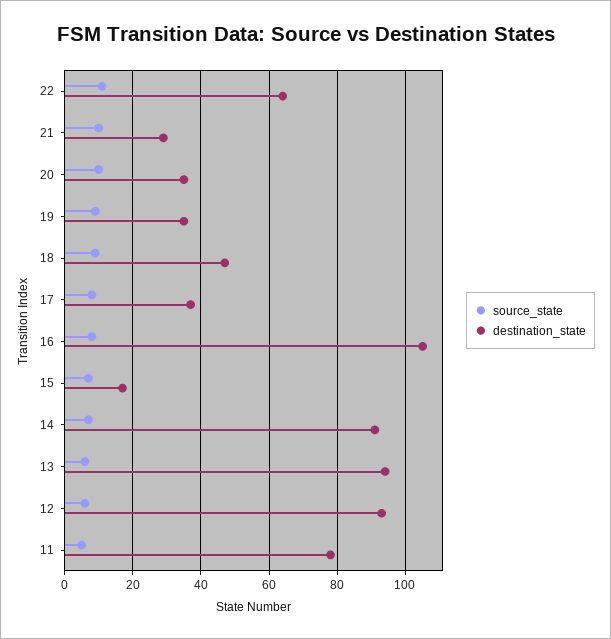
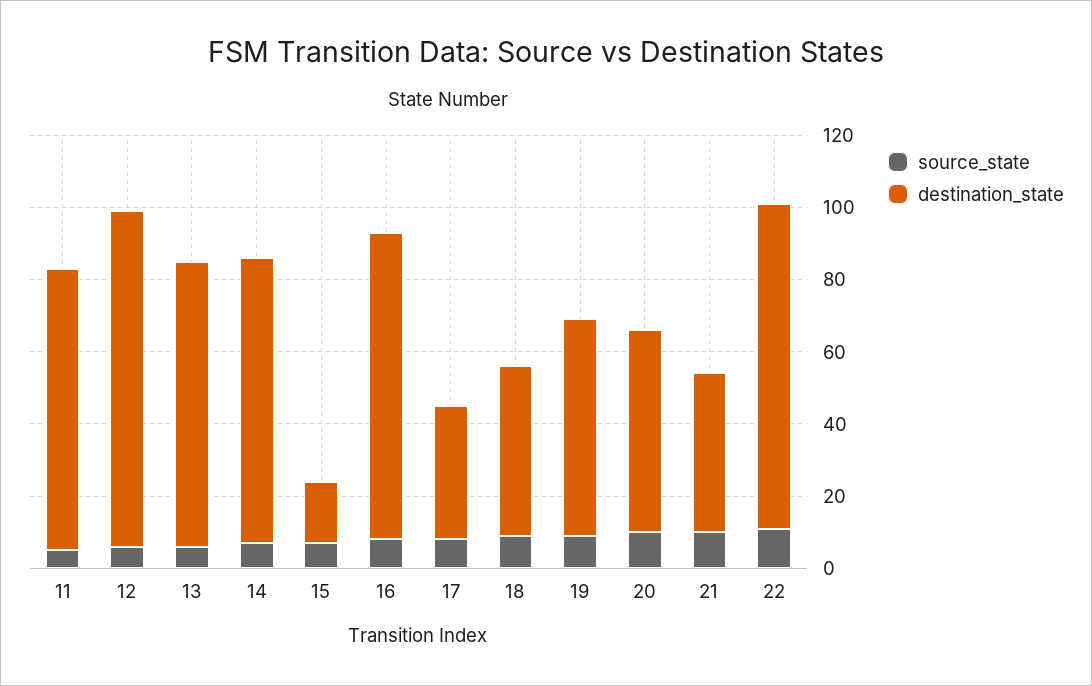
destination_state, 22: 65 -> 90
destination_state, 21: 30 -> 45
destination_state, 20: 35 -> 55
destination_state, 19: 35 -> 60
destination_state, 16: 105 -> 85
destination_state, 14: 90 -> 80
destination_state, 13: 95 -> 80

